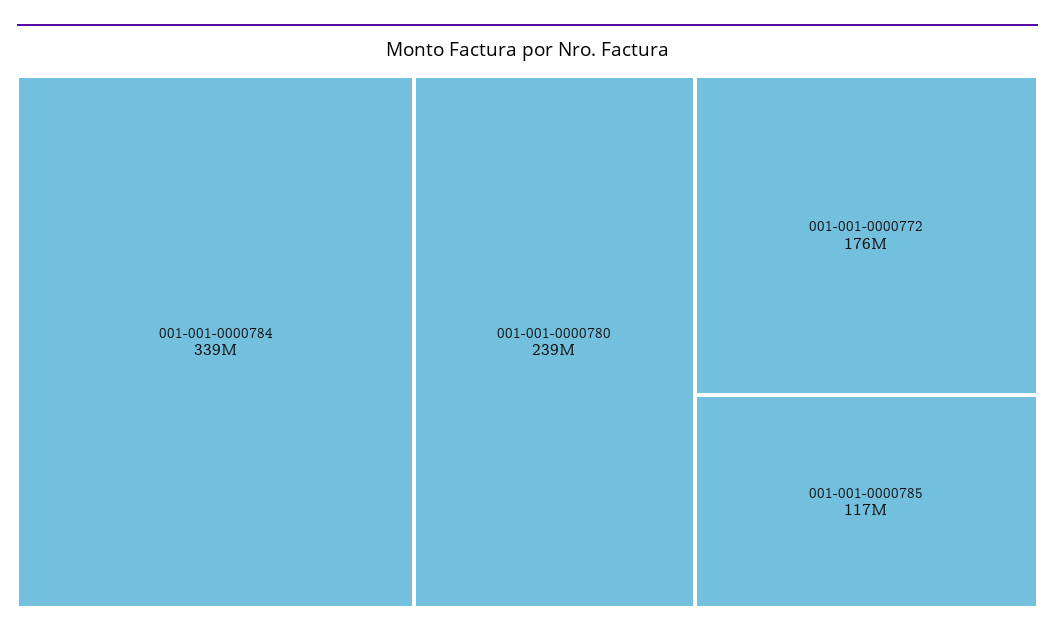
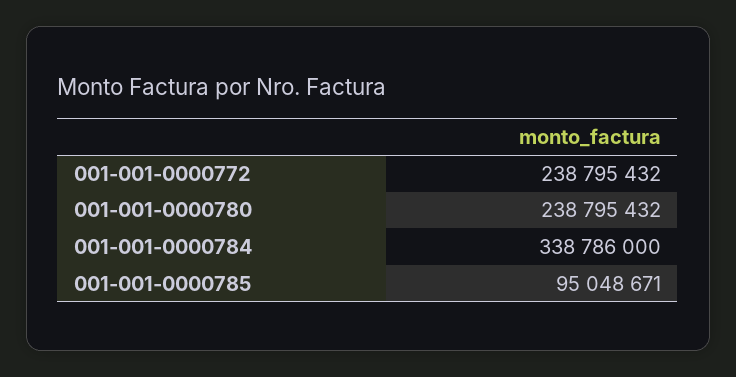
001-001-0000772: 176000000 -> 238795432
001-001-0000785: 117000000 -> 95048671

